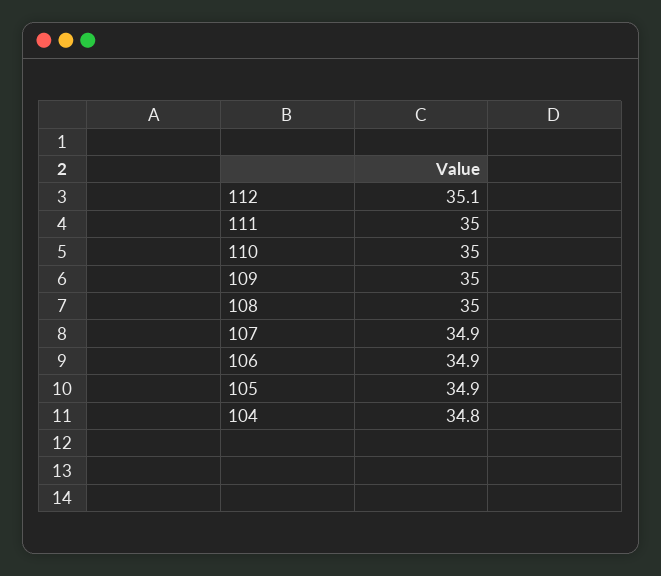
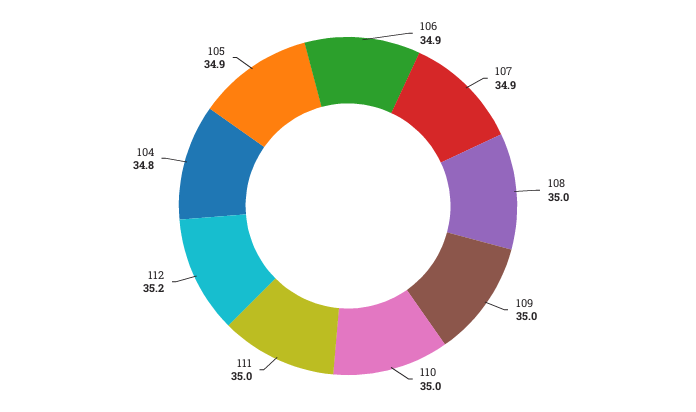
112: 35.1 -> 35.2

